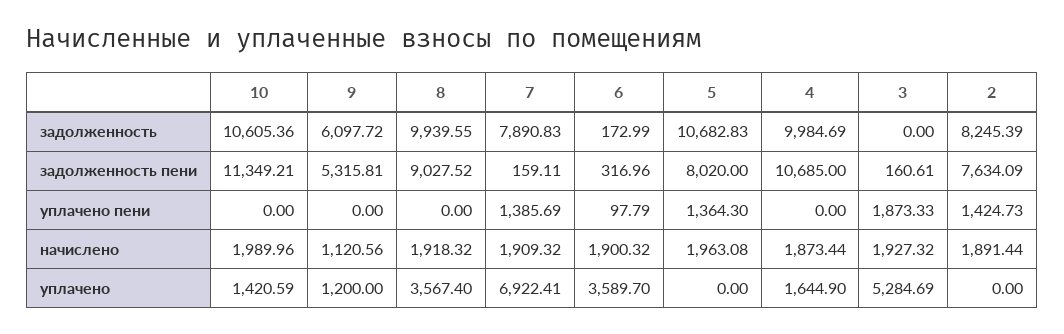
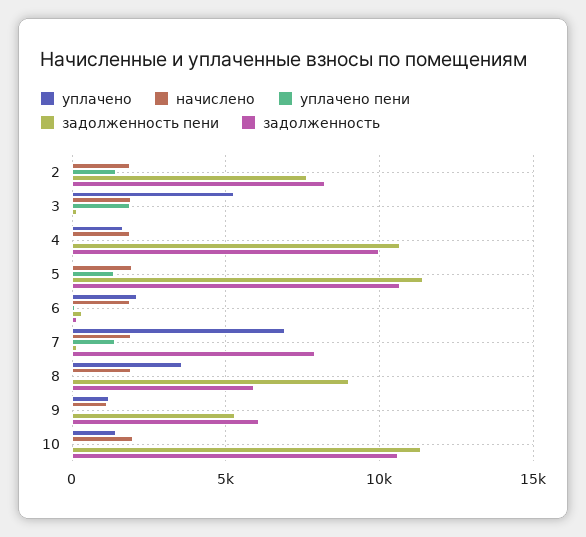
задолженность, 8: 9939.55 -> 6000
задолженность пени, 5: 8020 -> 11500
уплачено, 6: 3589.7 -> 2000

